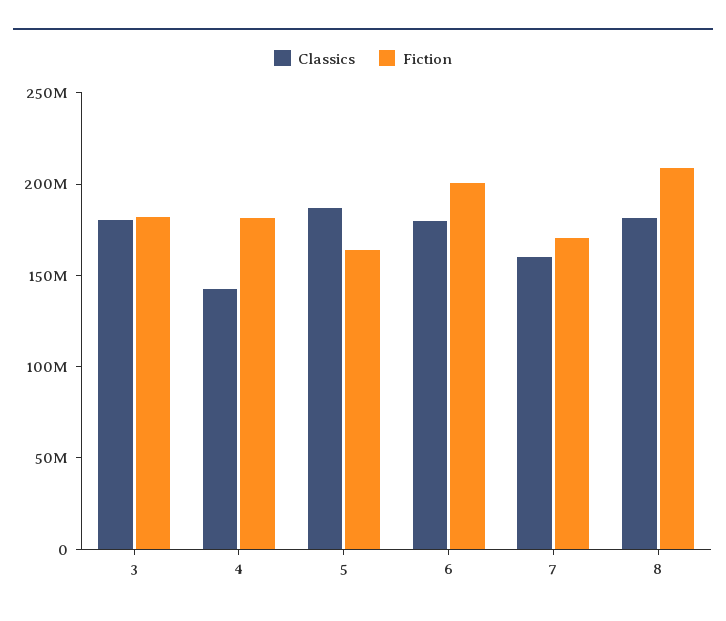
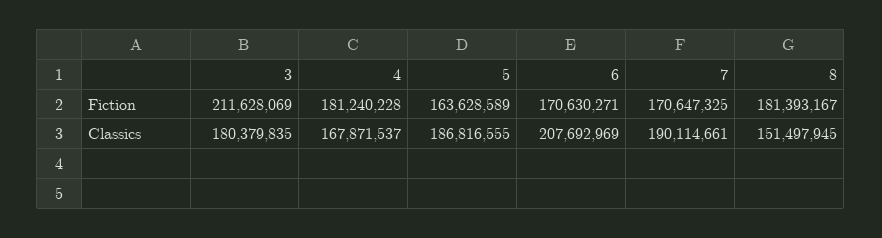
Fiction, 3: 180000000 -> 211628069
Classics, 4: 140000000 -> 167871537
Classics, 6: 180000000 -> 207692969
Fiction, 6: 200000000 -> 170630271
Classics, 7: 160000000 -> 190114661
Classics, 8: 180000000 -> 151497945
Fiction, 8: 210000000 -> 181393167

